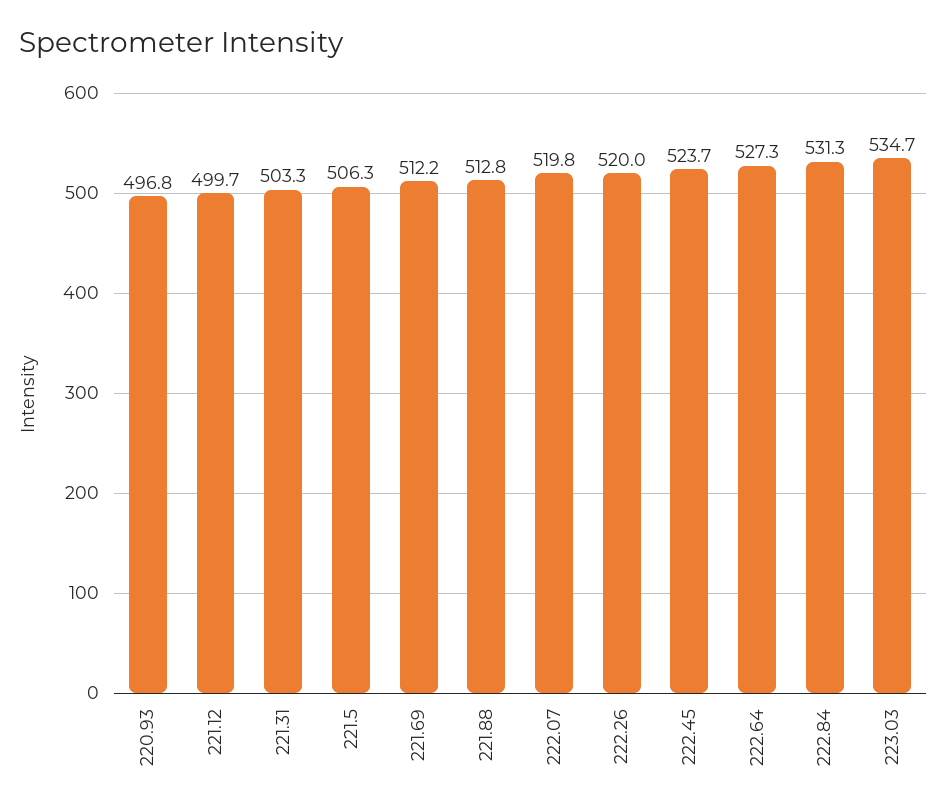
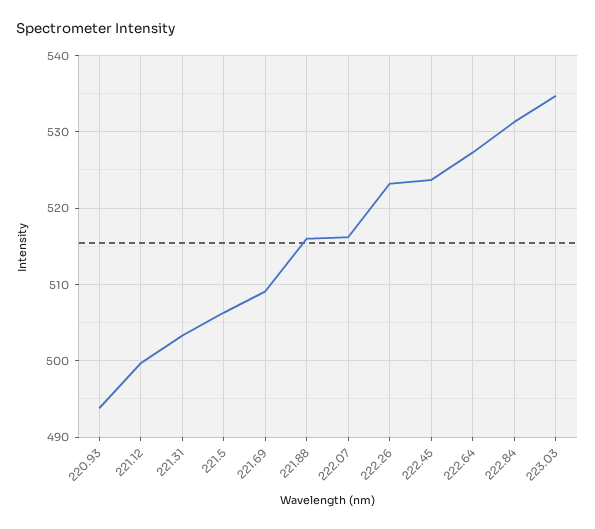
220.93: 496.8 -> 494
221.69: 512.2 -> 509
221.88: 512.8 -> 516
222.07: 519.8 -> 516
222.26: 520 -> 523

